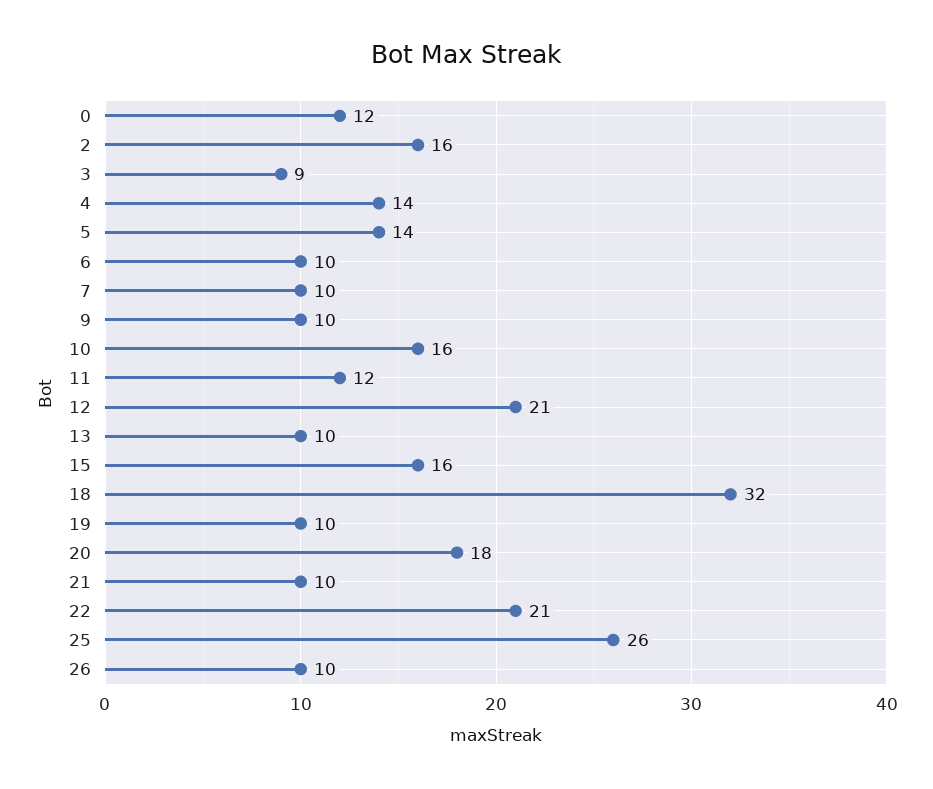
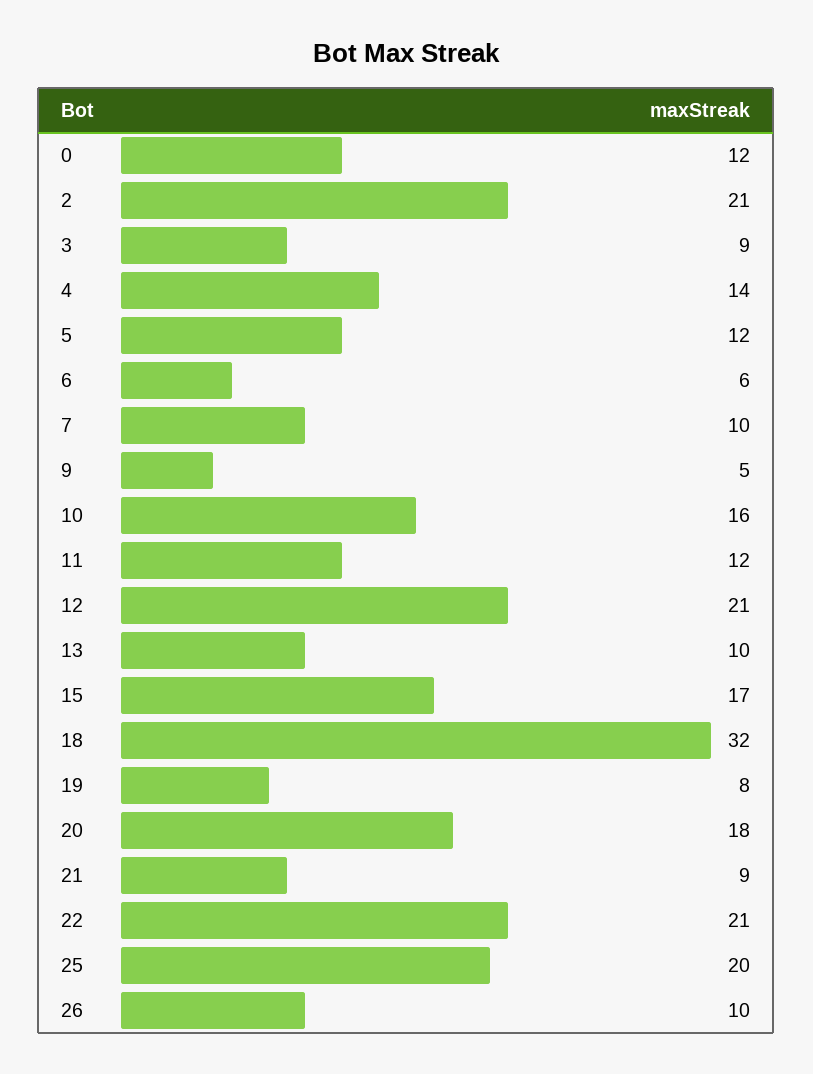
2: 16 -> 21
5: 14 -> 12
6: 10 -> 6
9: 10 -> 5
15: 16 -> 17
19: 10 -> 8
21: 10 -> 9
25: 26 -> 20

